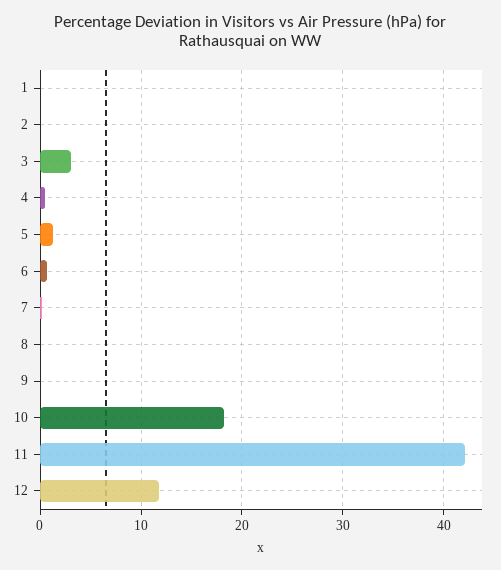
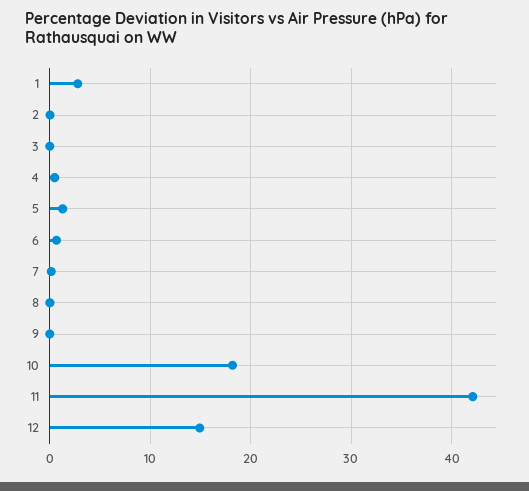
1: 0 -> 3
3: 3 -> 0
12: 12 -> 15

